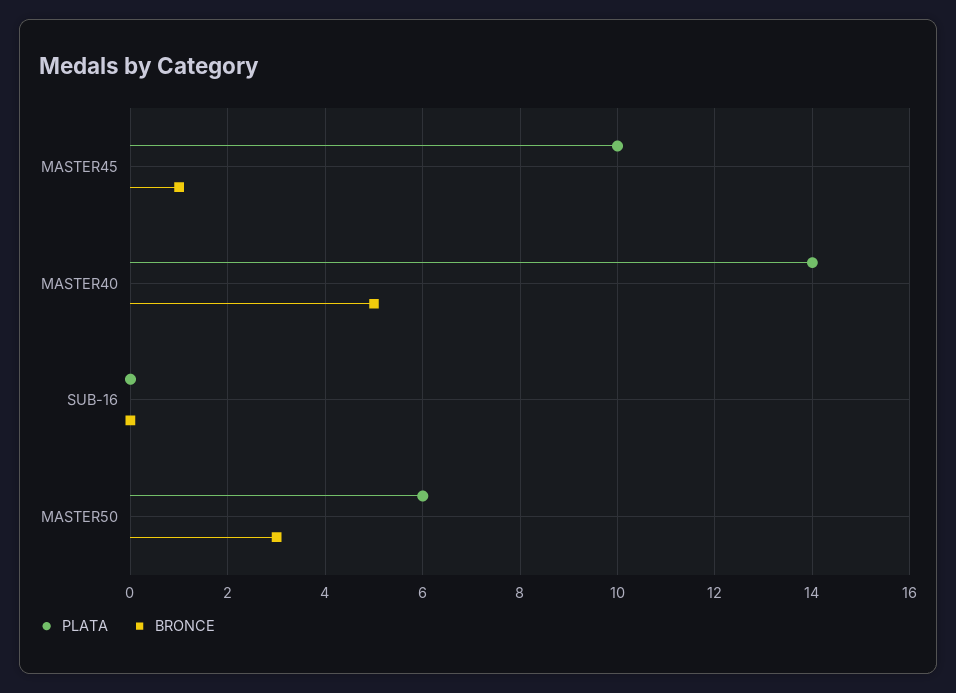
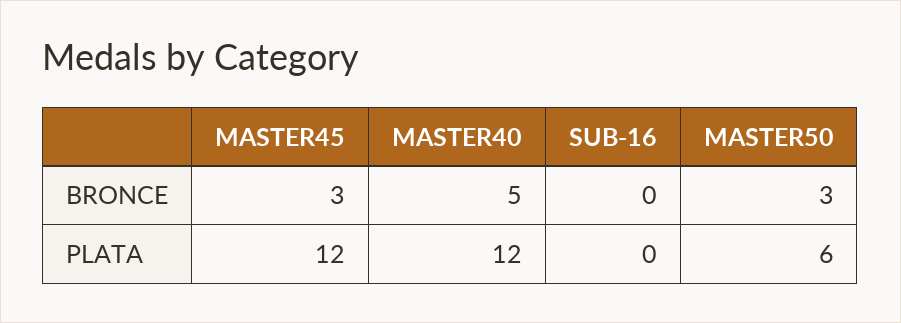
PLATA, MASTER45: 10 -> 12
BRONCE, MASTER45: 1 -> 3
PLATA, MASTER40: 14 -> 12

